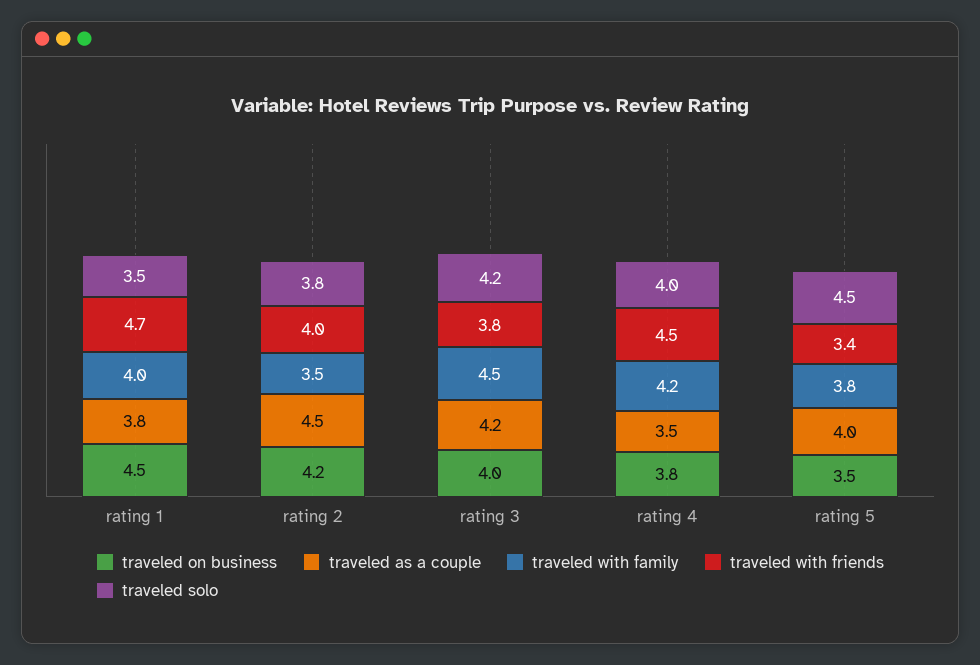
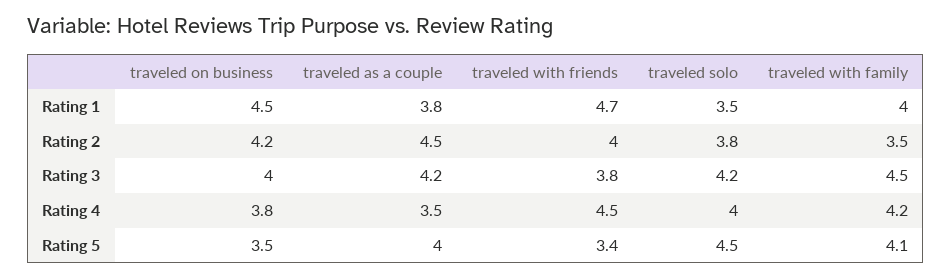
traveled with family, rating 5: 3.8 -> 4.1

